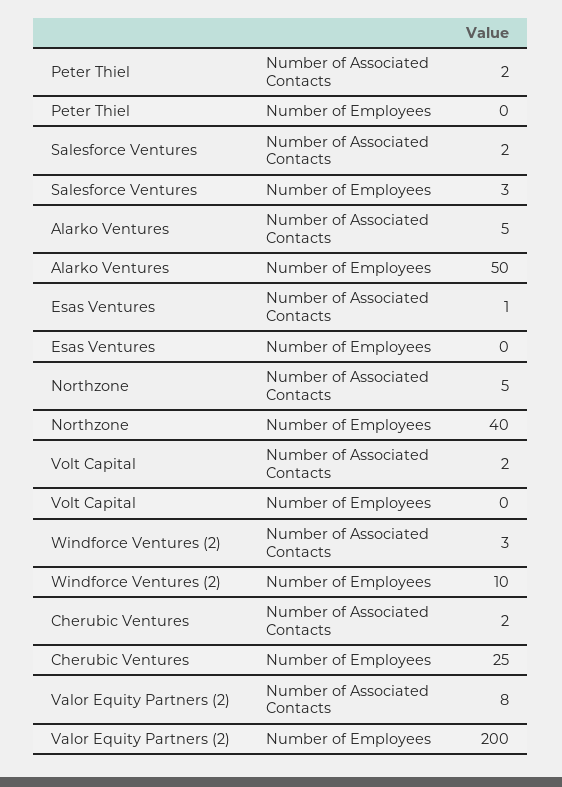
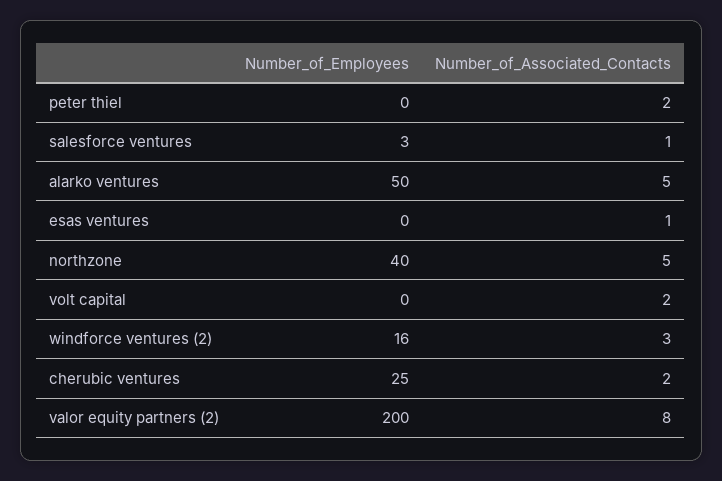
Salesforce Ventures, Number of Associated Contacts: 2 -> 1
Windforce Ventures (2), Number of Employees: 10 -> 16

